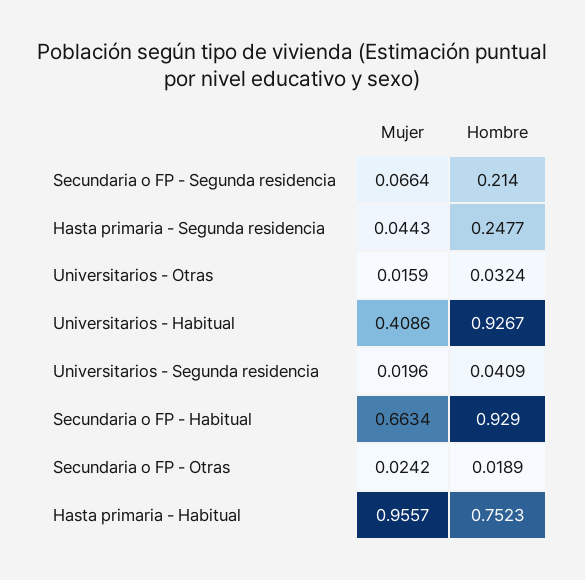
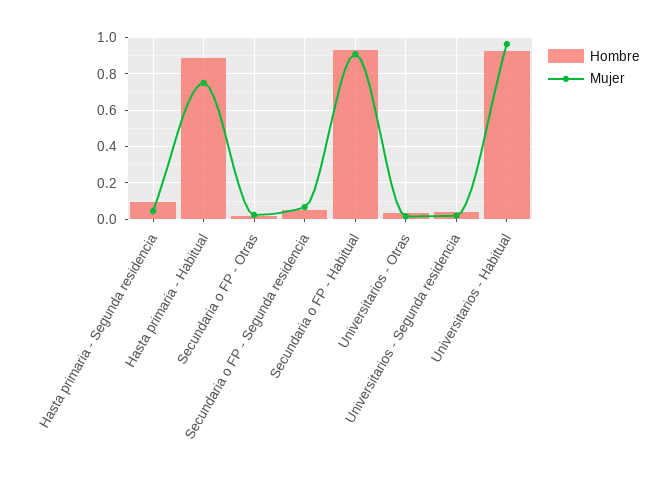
Hombre, Secundaria o FP - Segunda residencia: 0.214 -> 0.05
Hombre, Hasta primaria - Segunda residencia: 0.2477 -> 0.1
Mujer, Universitarios - Habitual: 0.4086 -> 0.95
Mujer, Secundaria o FP - Habitual: 0.6634 -> 0.9
Mujer, Hasta primaria - Habitual: 0.9557 -> 0.75
Hombre, Hasta primaria - Habitual: 0.7523 -> 0.9

